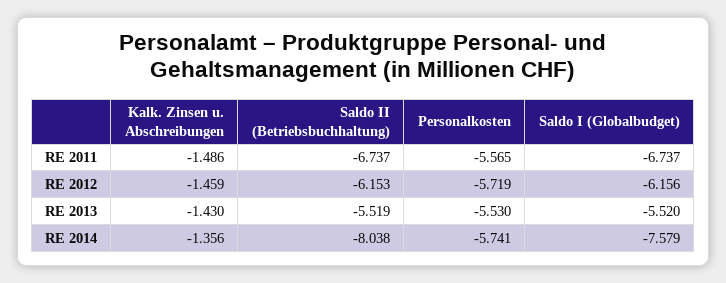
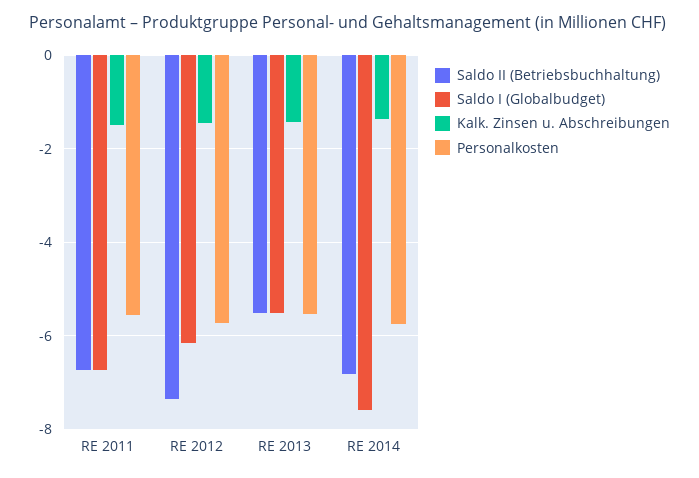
Saldo II (Betriebsbuchhaltung), RE 2012: -6.153 -> -7.4
Saldo II (Betriebsbuchhaltung), RE 2014: -8.038 -> -6.8

